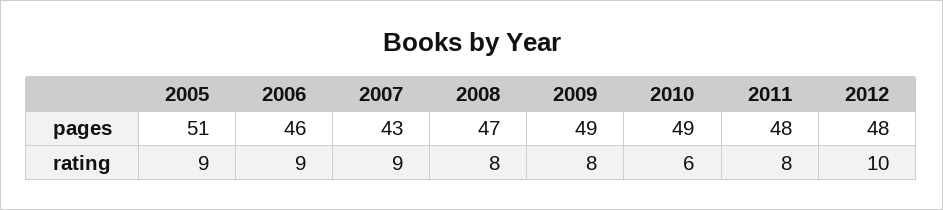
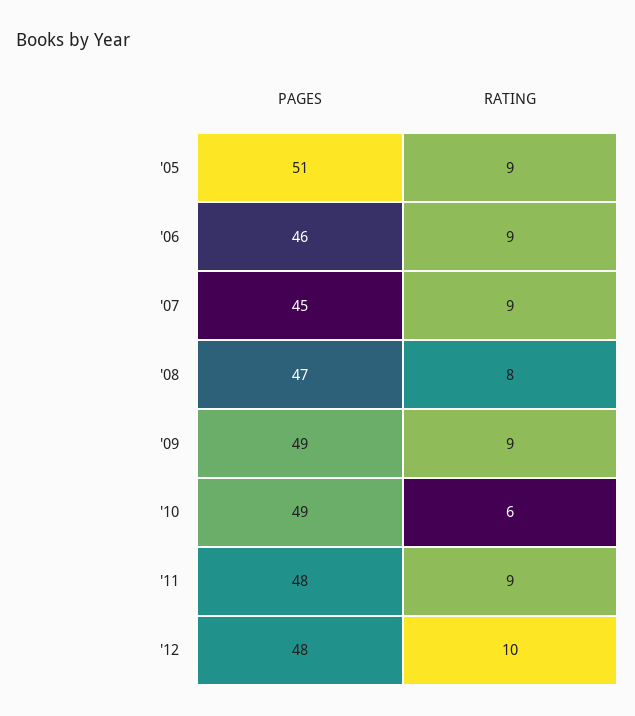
2007, pages: 43 -> 45
2009, rating: 8 -> 9
2011, rating: 8 -> 9

